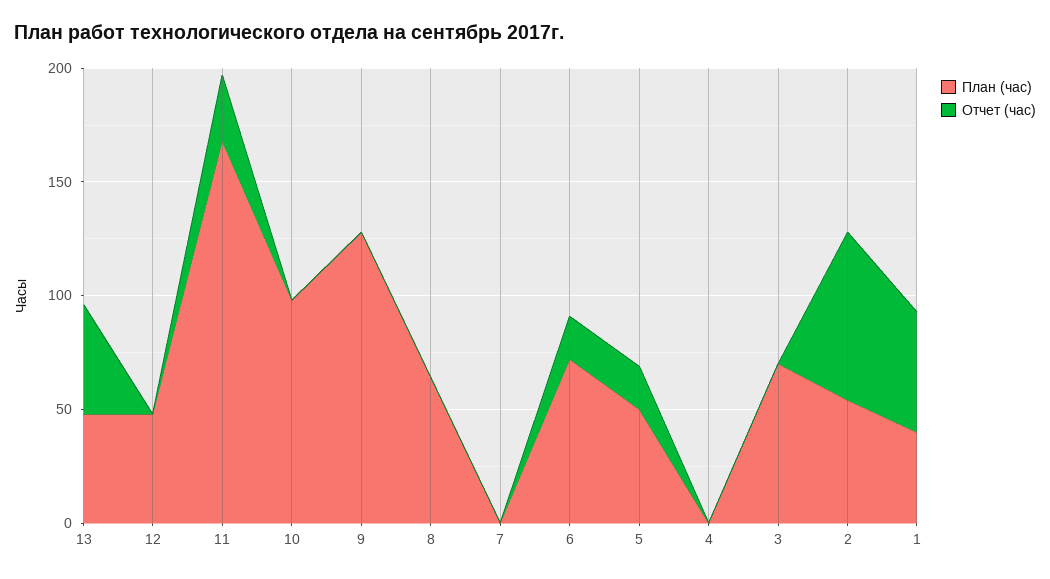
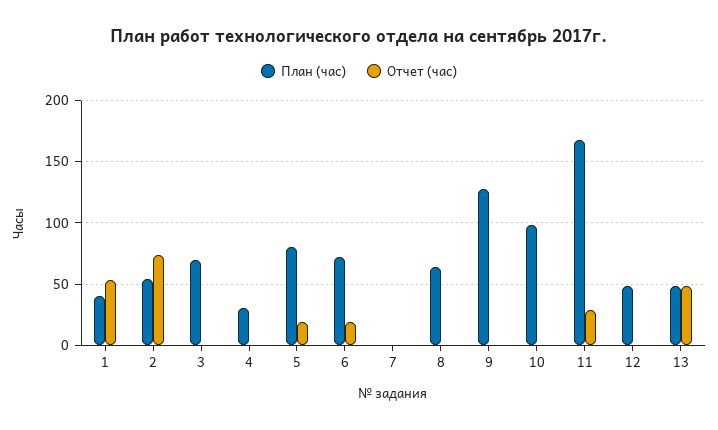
План (час), 5: 50 -> 80
План (час), 4: 0 -> 30

